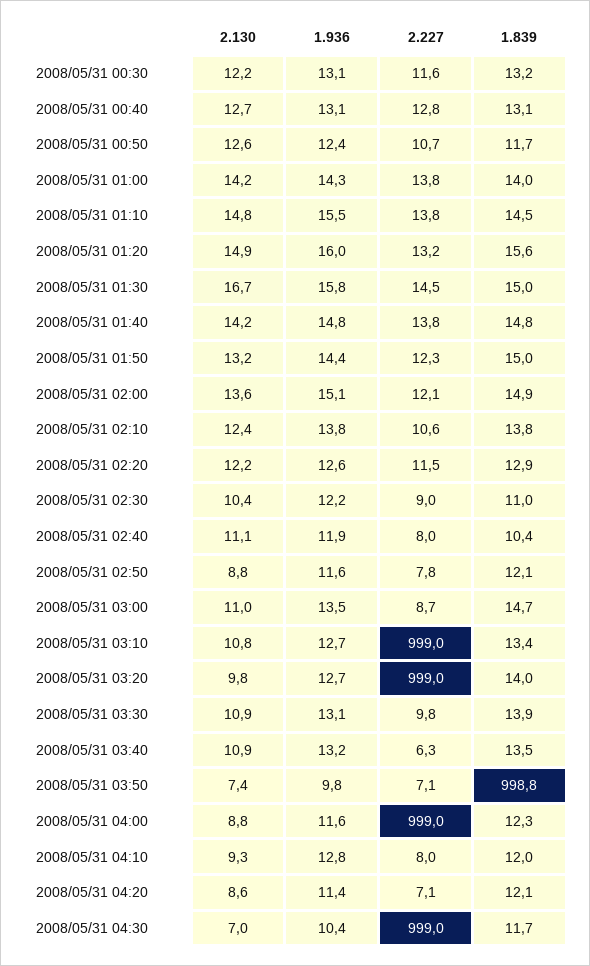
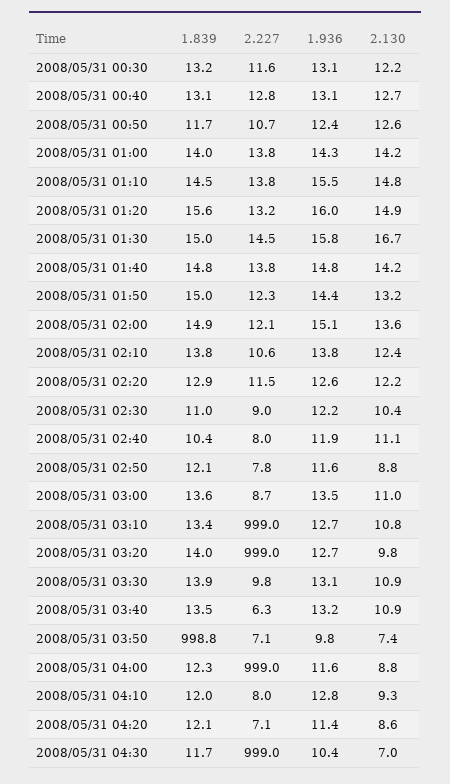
1.839, 2008/05/31 03:00: 14.7 -> 13.6

